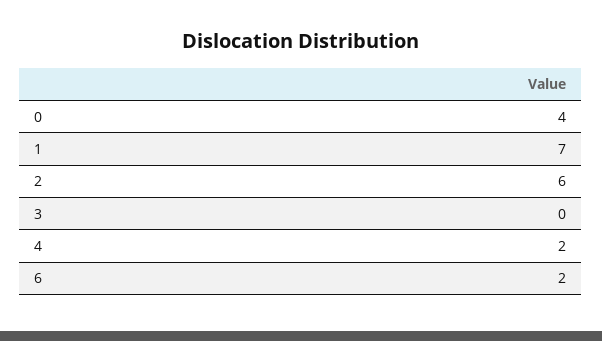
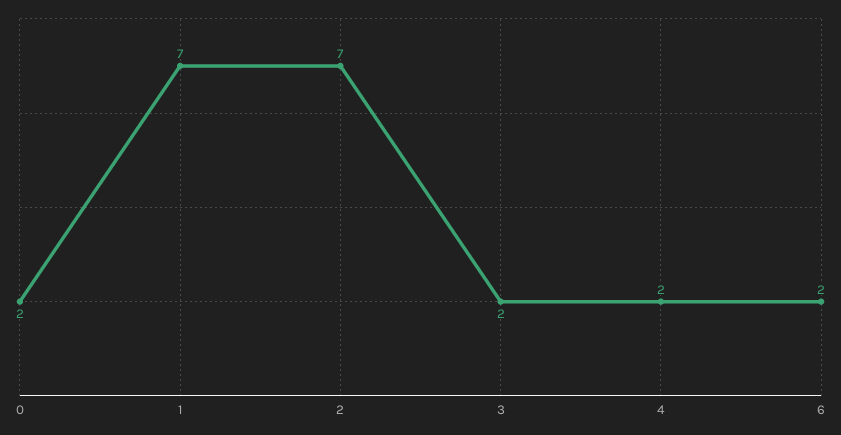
0: 4 -> 2
2: 6 -> 7
3: 0 -> 2

